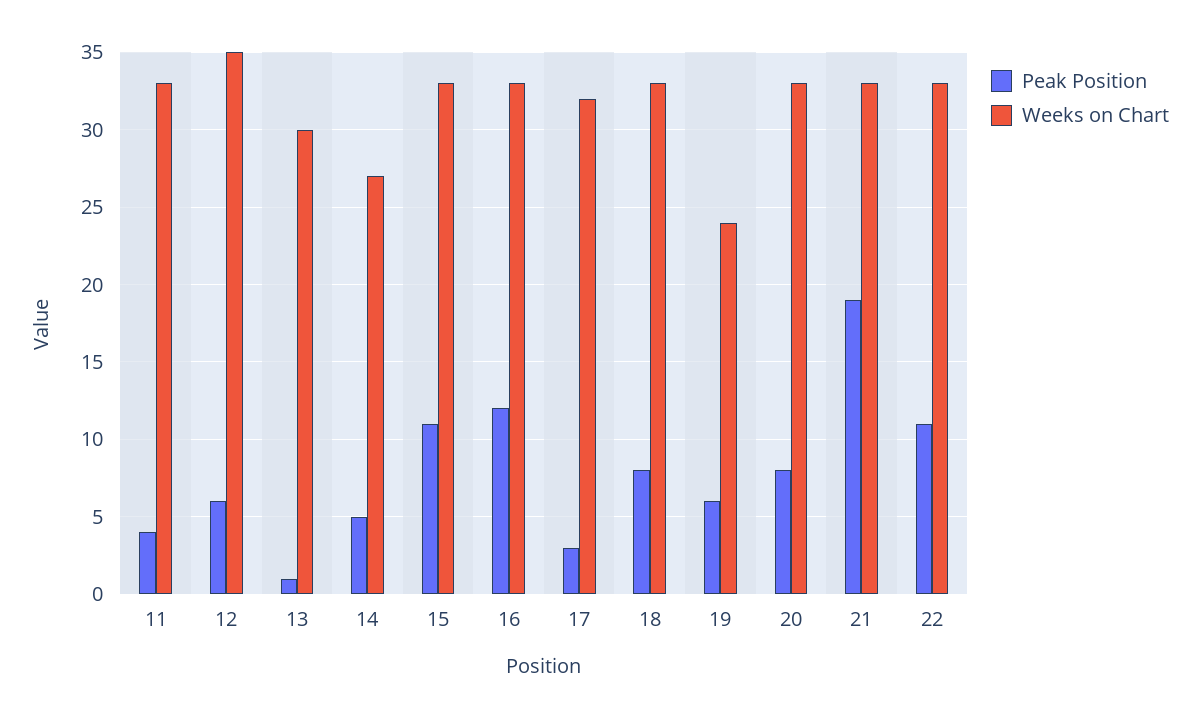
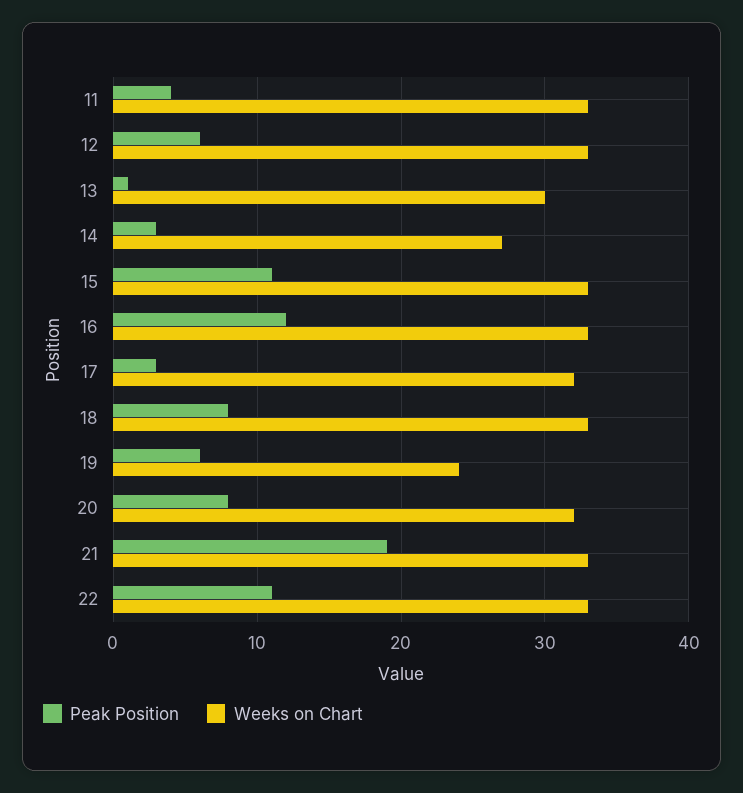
Weeks on Chart, 12: 35 -> 33
Peak Position, 14: 5 -> 3
Weeks on Chart, 20: 33 -> 32

